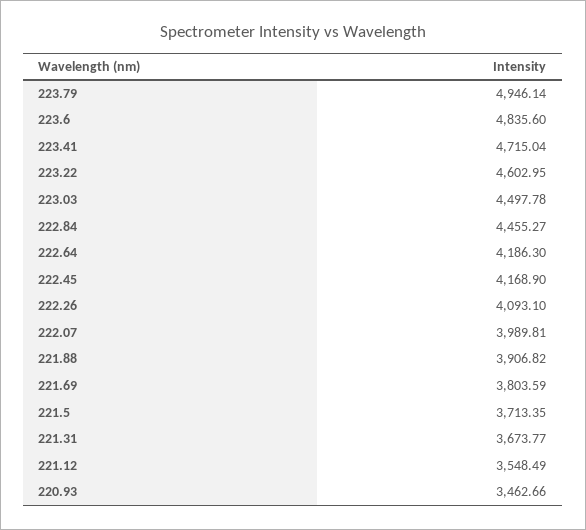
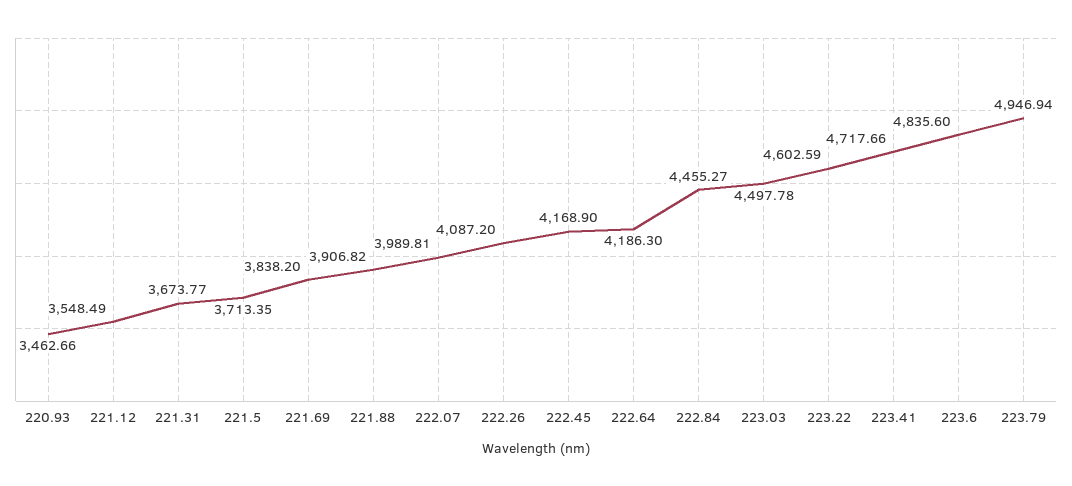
223.79: 4946.14 -> 4946.94
223.41: 4715.04 -> 4717.66
223.22: 4602.95 -> 4602.59
222.26: 4093.1 -> 4087.2
221.69: 3803.59 -> 3838.2

